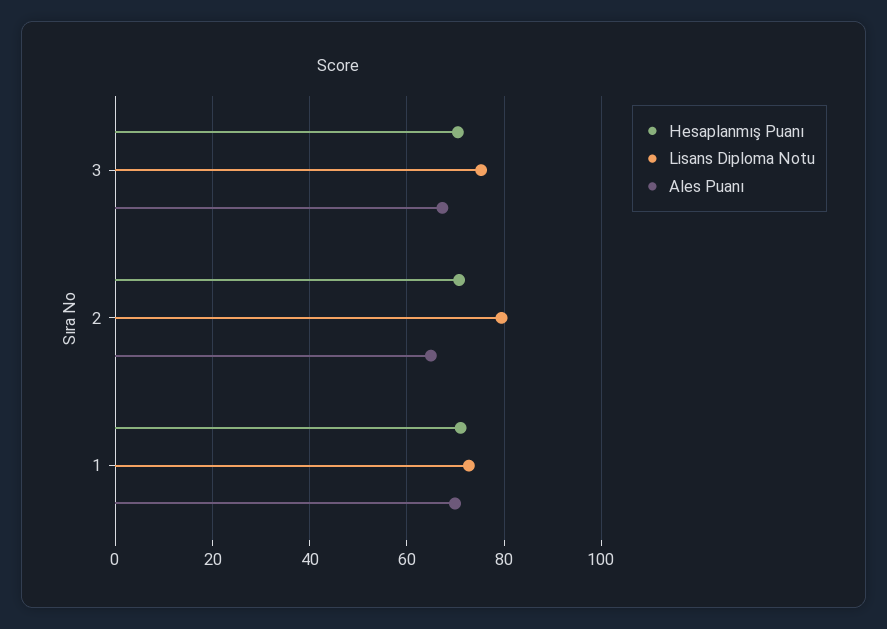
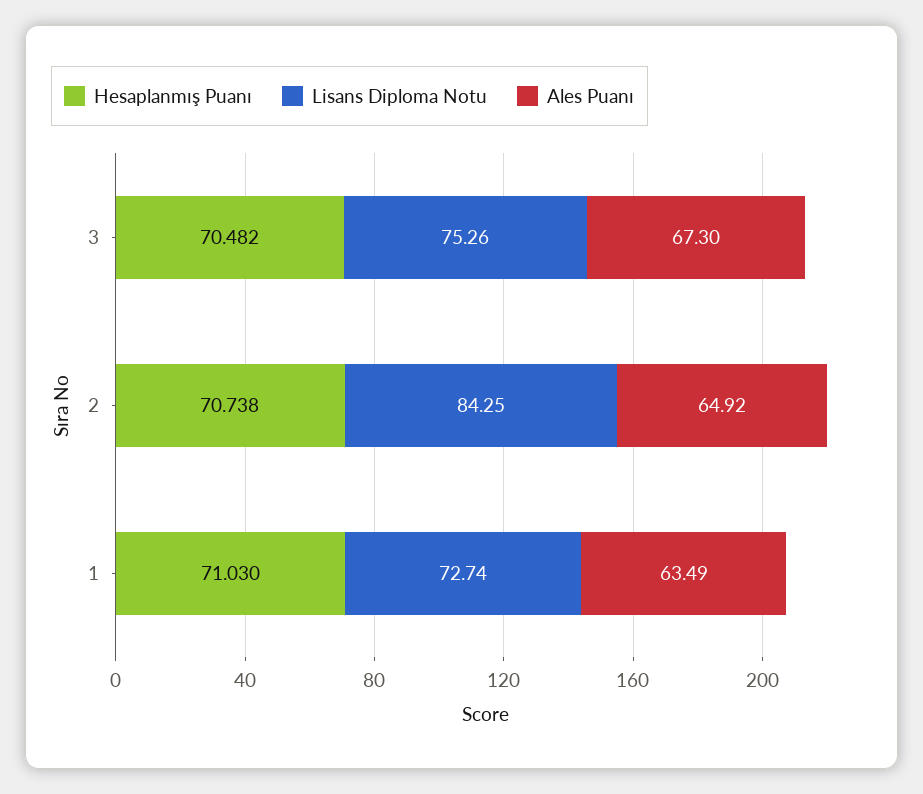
Lisans Diploma Notu, 2: 80 -> 84.25
Ales Puanı, 1: 70 -> 63.49

